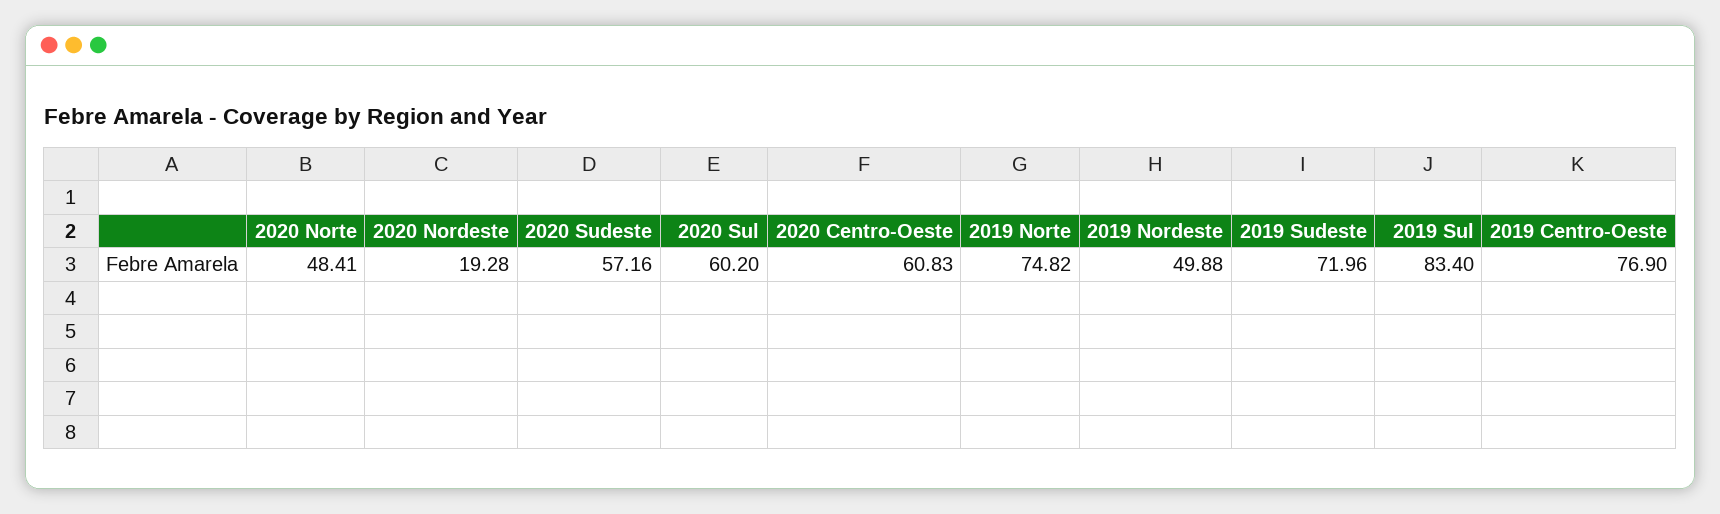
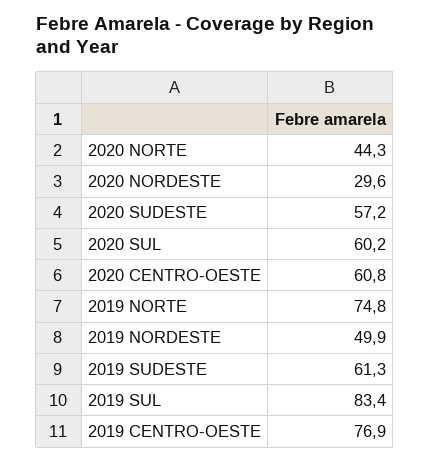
2020 Norte: 48.41 -> 44.3
2020 Nordeste: 19.28 -> 29.6
2019 Sudeste: 71.96 -> 61.3

